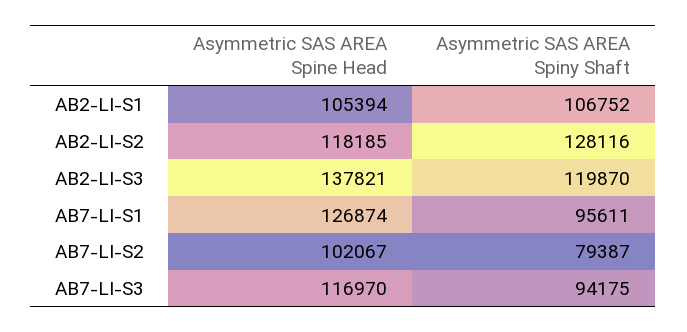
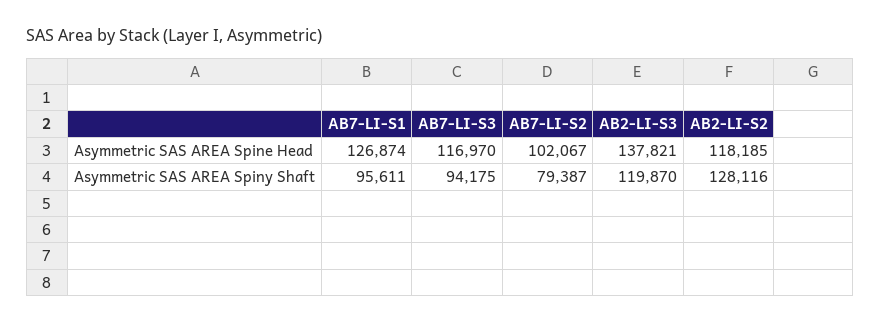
Asymmetric SAS AREA Spine Head, AB2-LI-S1: 105394 -> none
Asymmetric SAS AREA Spiny Shaft, AB2-LI-S1: 106752 -> none

